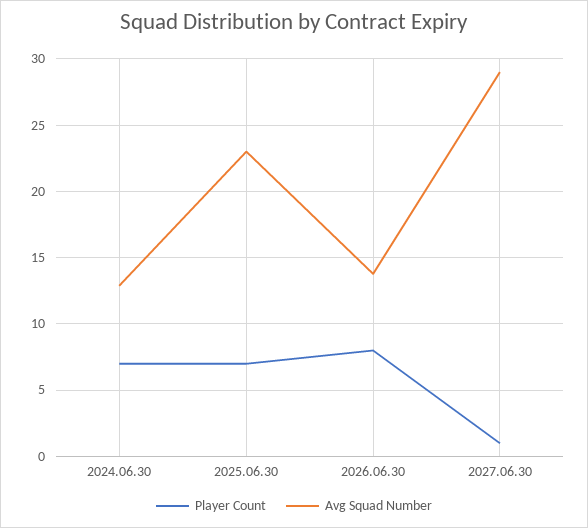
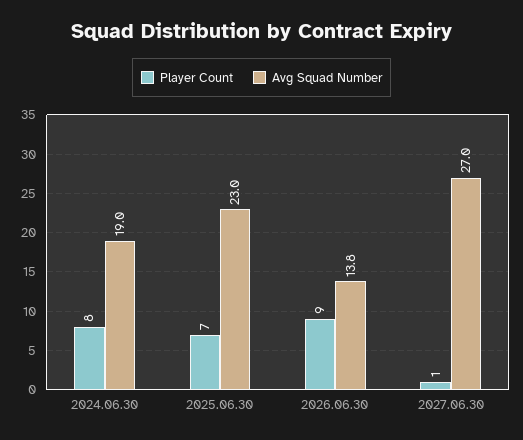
Player Count, 2024.06.30: 7 -> 8
Avg Squad Number, 2024.06.30: 13 -> 19
Player Count, 2026.06.30: 8 -> 9
Avg Squad Number, 2027.06.30: 29 -> 27

